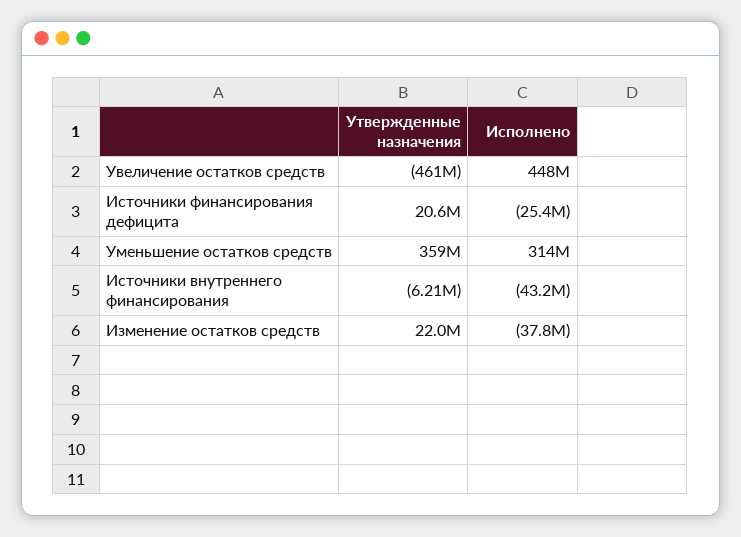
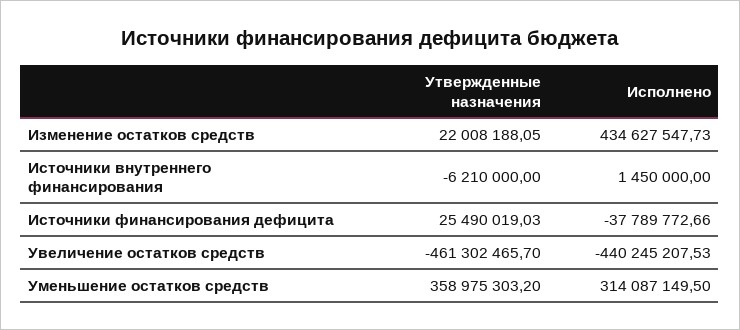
Исполнено, Увеличение остатков средств: 448000000 -> -440245207.53
Утвержденные назначения, Источники финансирования дефицита: 20600000 -> 25490019.03
Исполнено, Источники финансирования дефицита: -25400000 -> -37789772.66
Исполнено, Источники внутреннего финансирования: -43200000 -> 1450000
Исполнено, Изменение остатков средств: -37800000 -> 434627547.73

